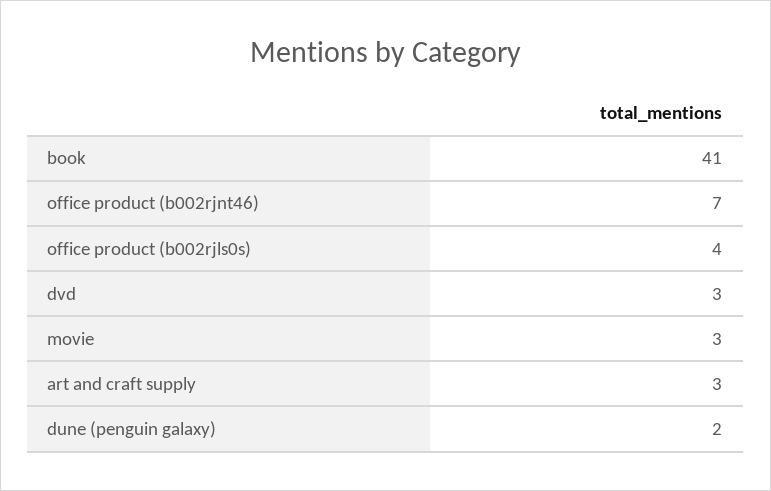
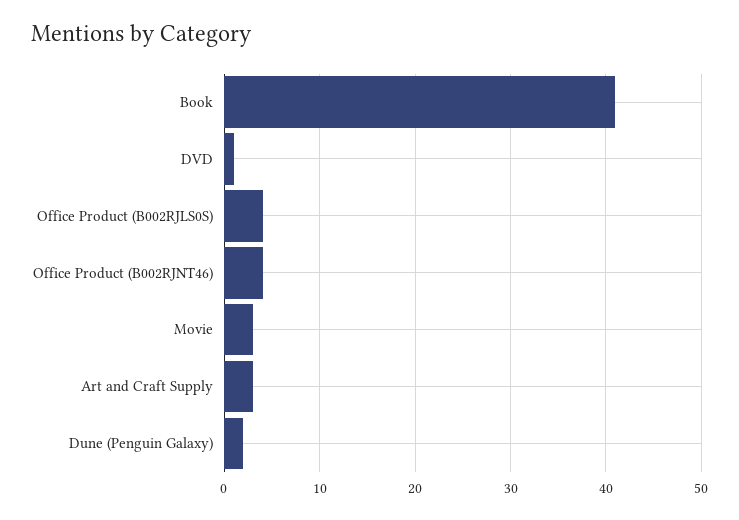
office product (b002rjnt46): 7 -> 4
dvd: 3 -> 1

